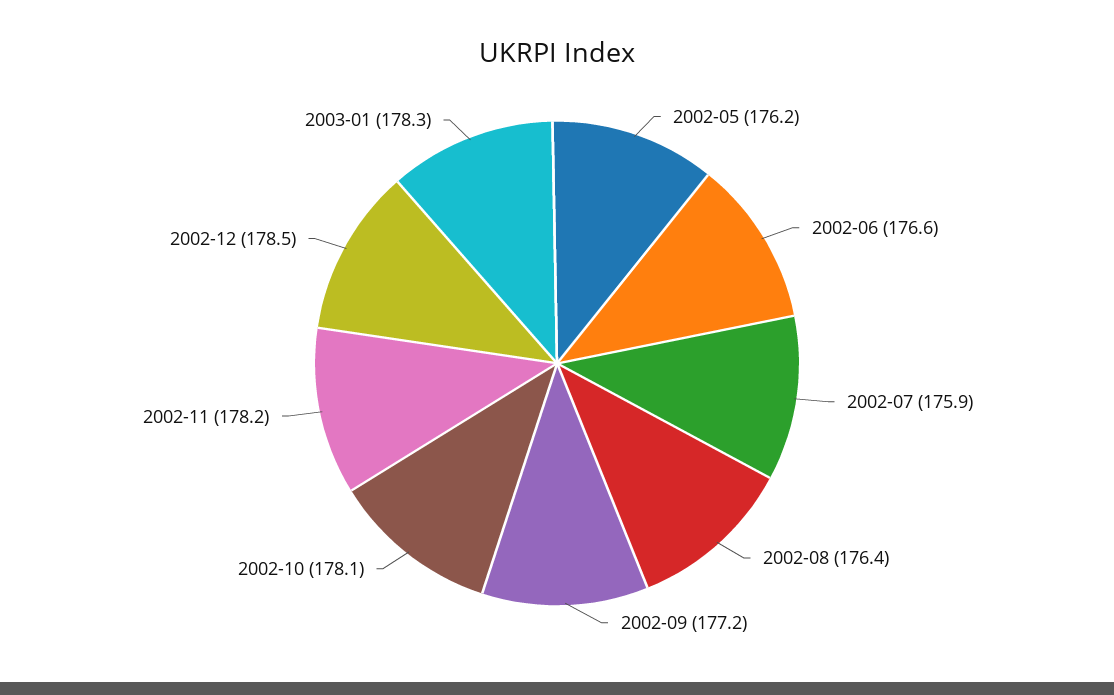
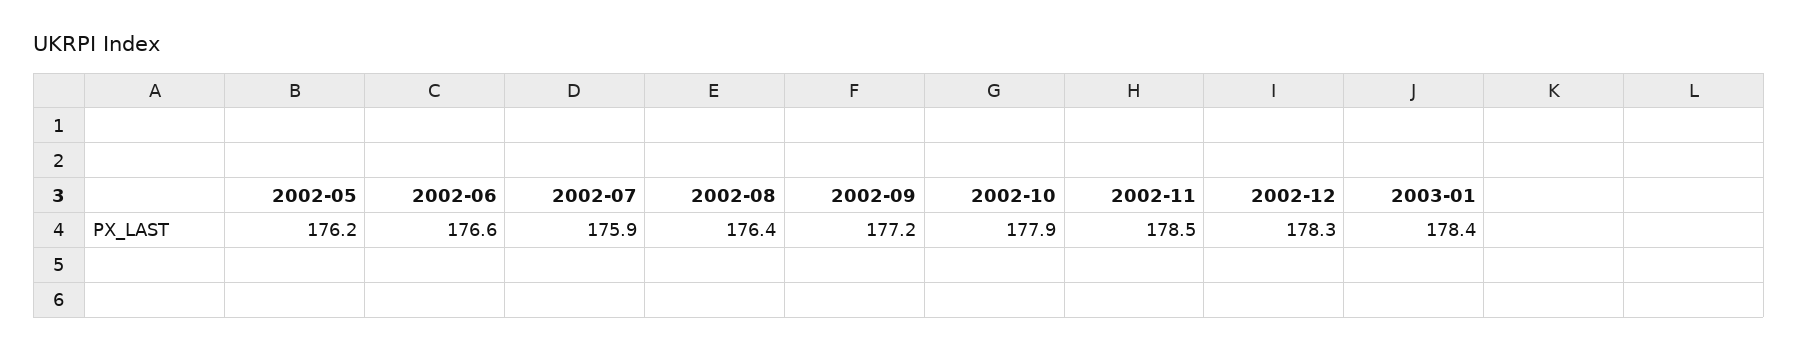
2002-10: 178.1 -> 177.9
2002-11: 178.2 -> 178.5
2002-12: 178.5 -> 178.3
2003-01: 178.3 -> 178.4

